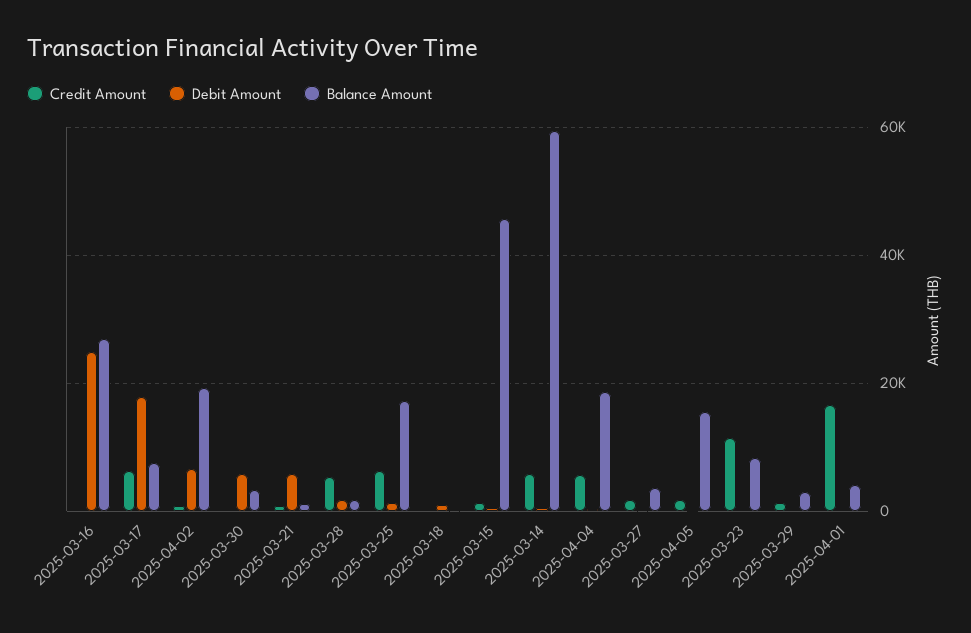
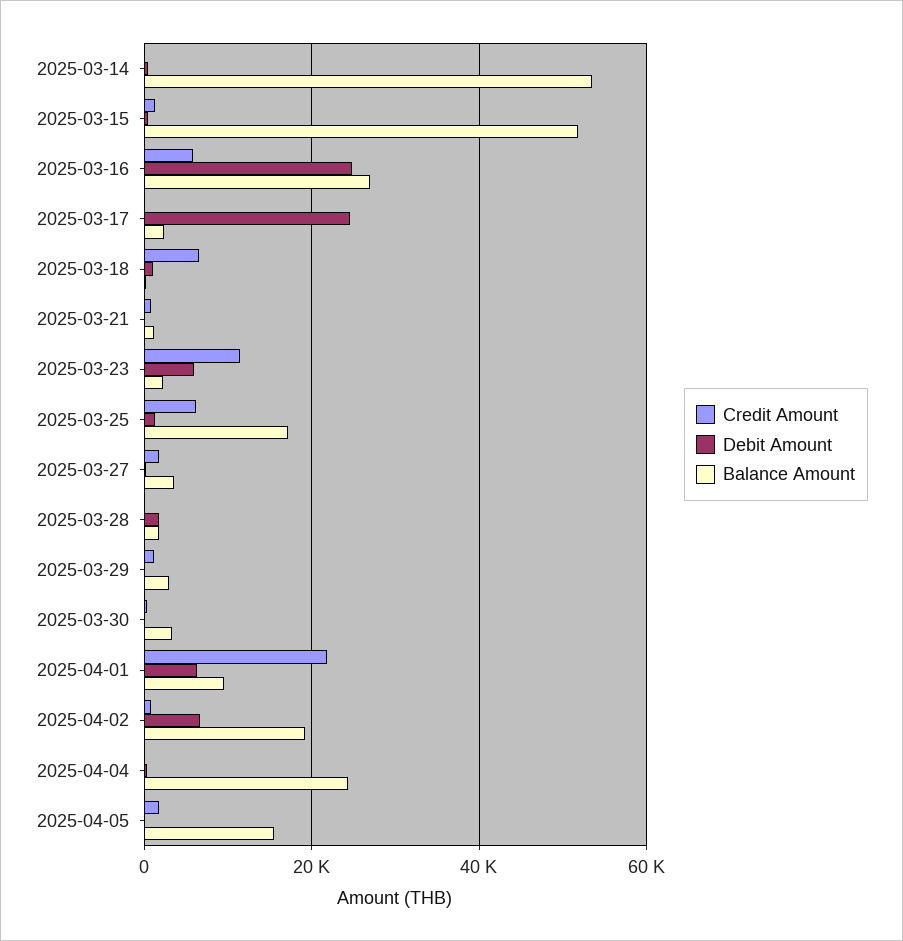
Credit Amount, 2025-03-16: 0 -> 6000
Credit Amount, 2025-03-17: 6000 -> 0
Debit Amount, 2025-03-17: 18000 -> 24000
Balance Amount, 2025-03-17: 8000 -> 2000
Debit Amount, 2025-03-30: 6000 -> 0
Debit Amount, 2025-03-21: 6000 -> 0
Credit Amount, 2025-03-28: 6000 -> 0
Credit Amount, 2025-03-18: 0 -> 6000
Balance Amount, 2025-03-15: 46000 -> 52000
Credit Amount, 2025-03-14: 6000 -> 0
Balance Amount, 2025-03-14: 60000 -> 54000
Credit Amount, 2025-04-04: 6000 -> 0
Balance Amount, 2025-04-04: 18000 -> 24000
Debit Amount, 2025-03-23: 0 -> 6000
Balance Amount, 2025-03-23: 8000 -> 2000
Credit Amount, 2025-04-01: 16000 -> 22000
Debit Amount, 2025-04-01: 0 -> 6000
Balance Amount, 2025-04-01: 4000 -> 10000

